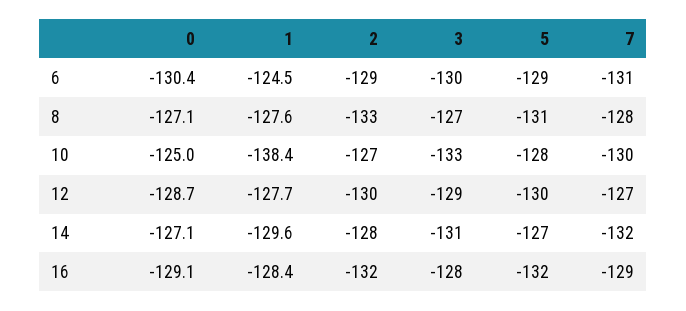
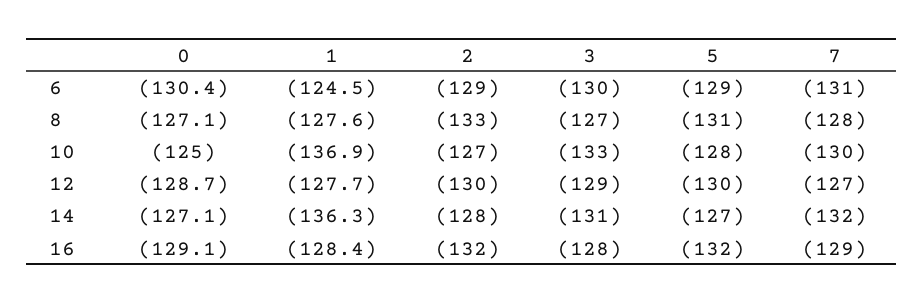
1, 10: -138.4 -> -136.9
1, 14: -129.6 -> -136.3

